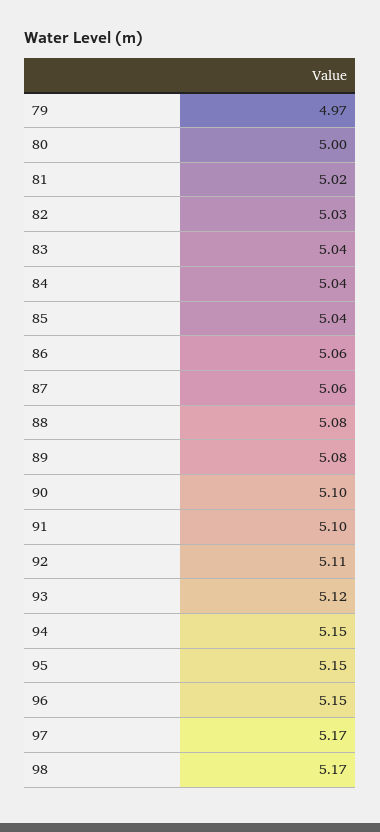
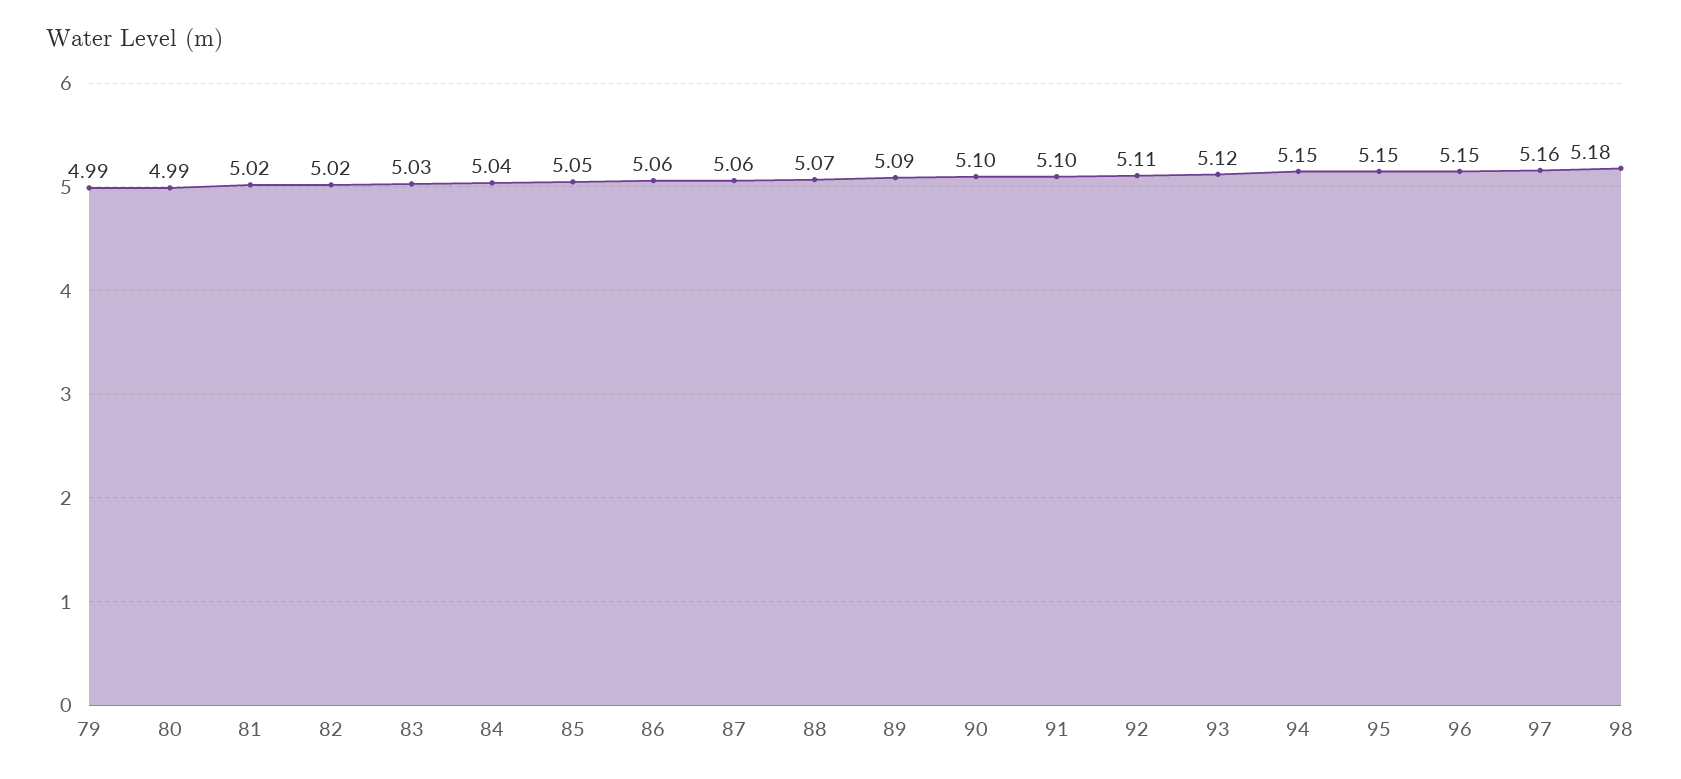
79: 4.97 -> 4.99
80: 5 -> 4.99
82: 5.03 -> 5.02
83: 5.04 -> 5.03
85: 5.04 -> 5.05
88: 5.08 -> 5.07
89: 5.08 -> 5.09
97: 5.17 -> 5.16
98: 5.17 -> 5.18

